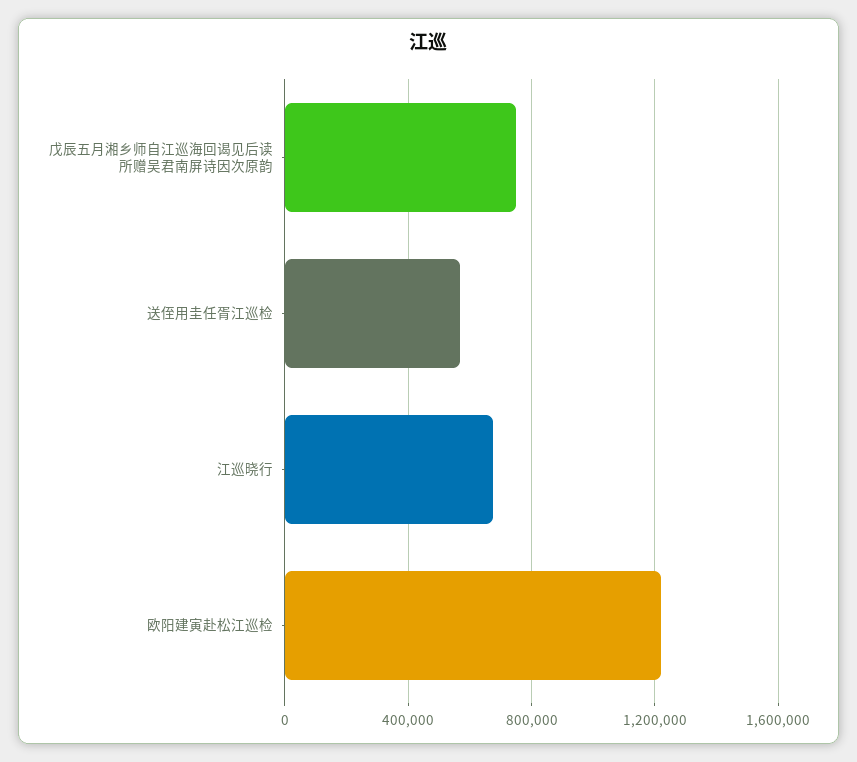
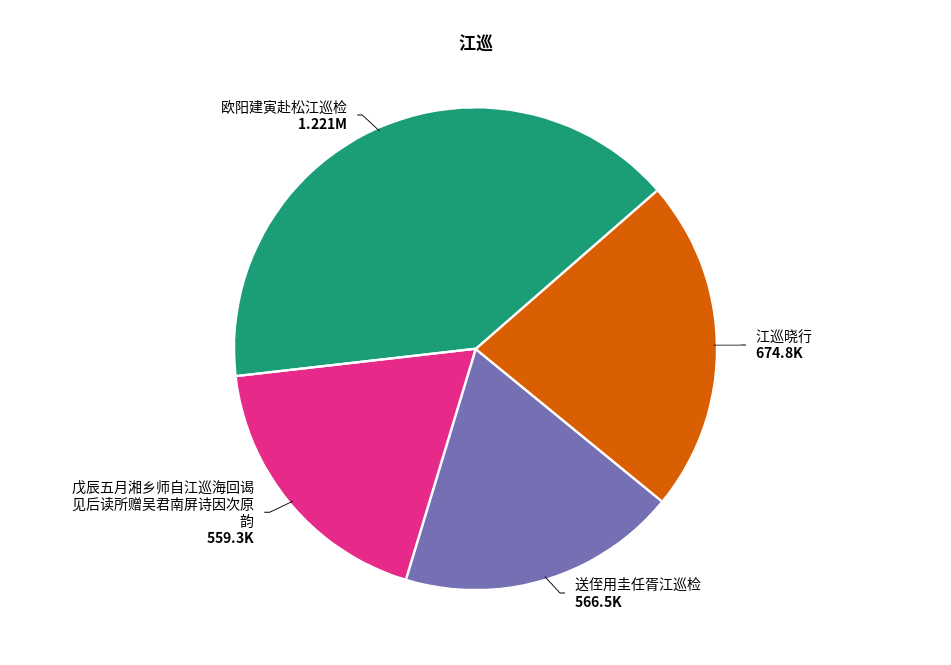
戊辰五月湘乡师自江巡海回谒见后读所赠吴君南屏诗因次原韵: 750000 -> 559300

